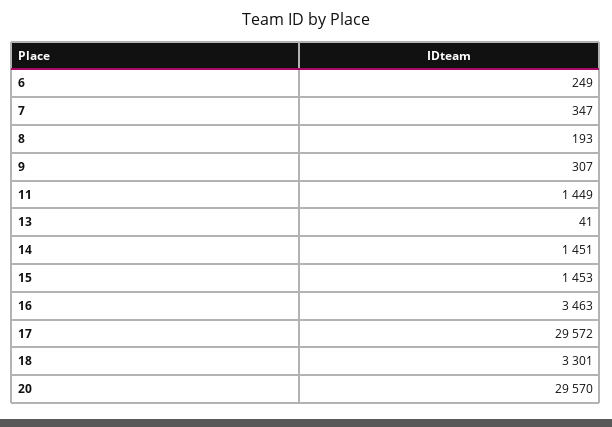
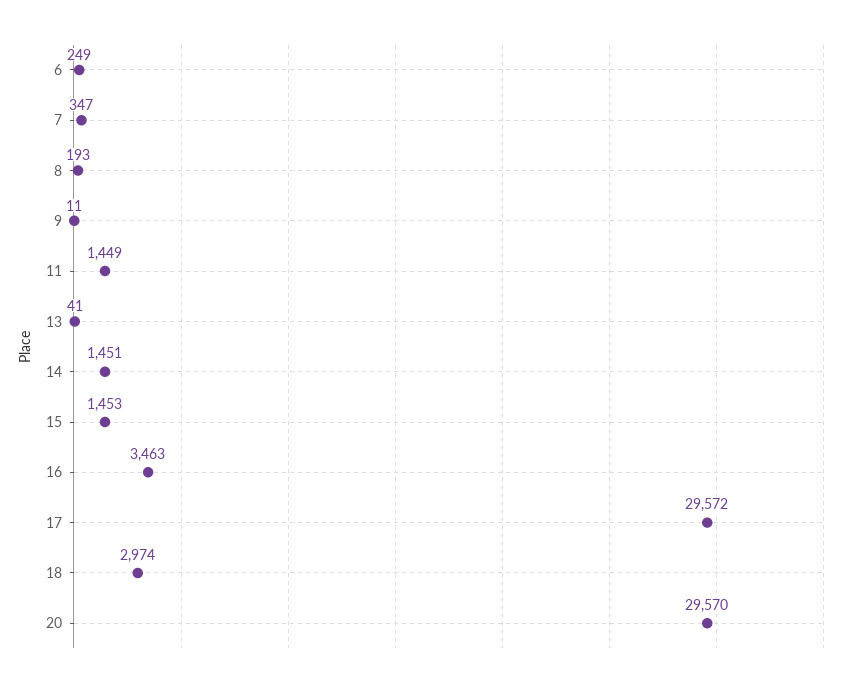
9: 307 -> 11
18: 3301 -> 2974

